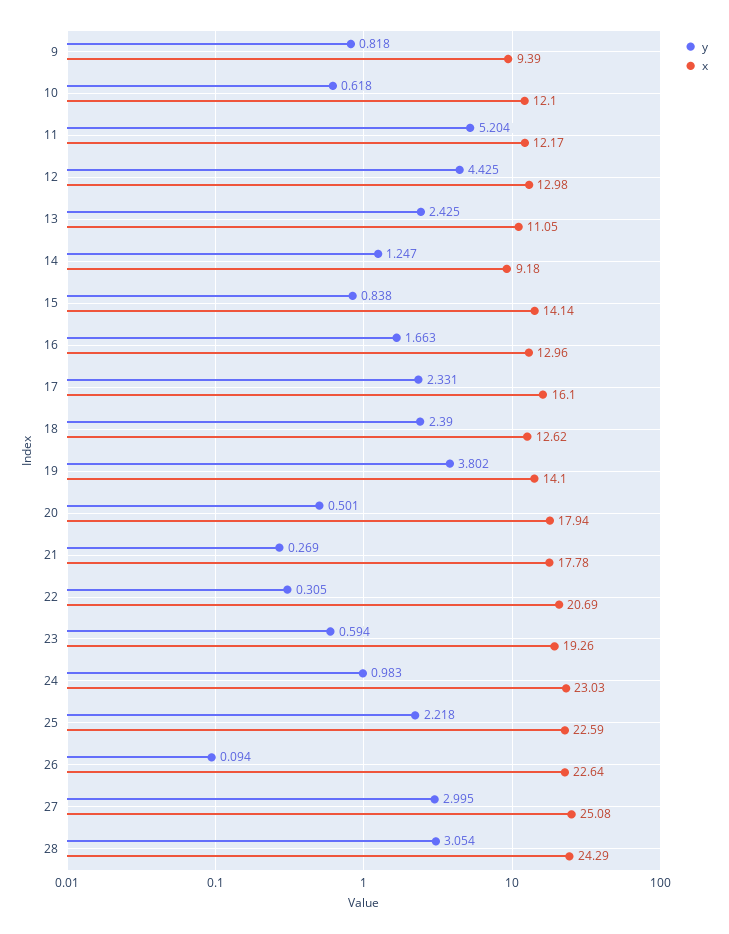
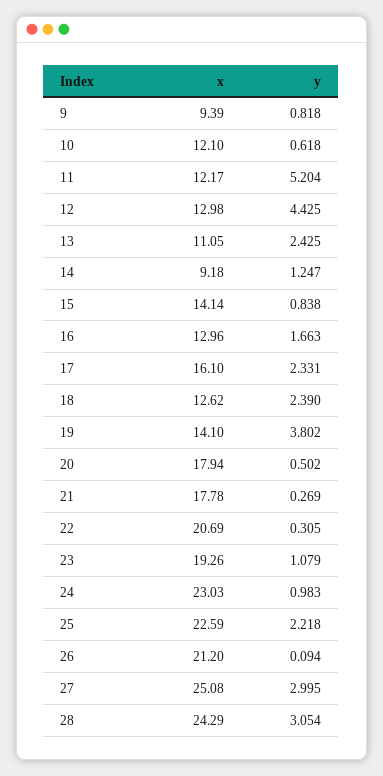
y, 20: 0.501 -> 0.502
y, 23: 0.594 -> 1.079
x, 26: 22.64 -> 21.2

